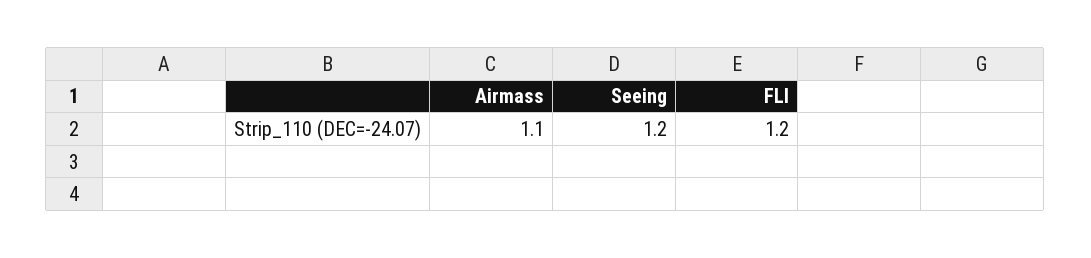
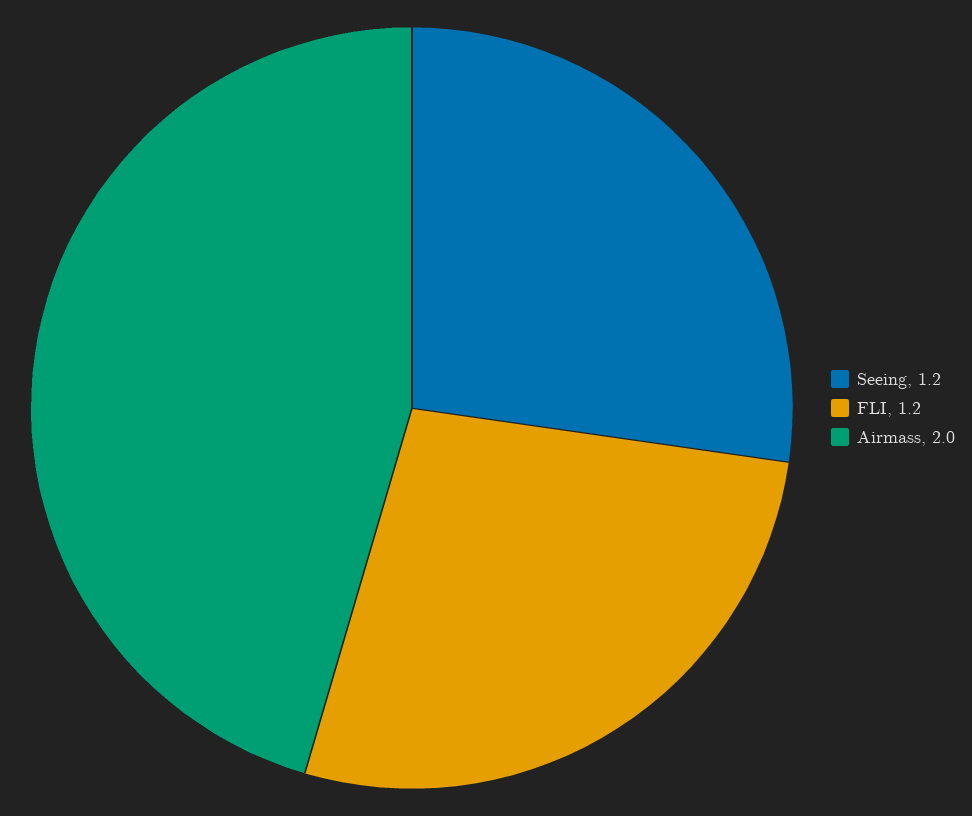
Airmass: 1.1 -> 2

